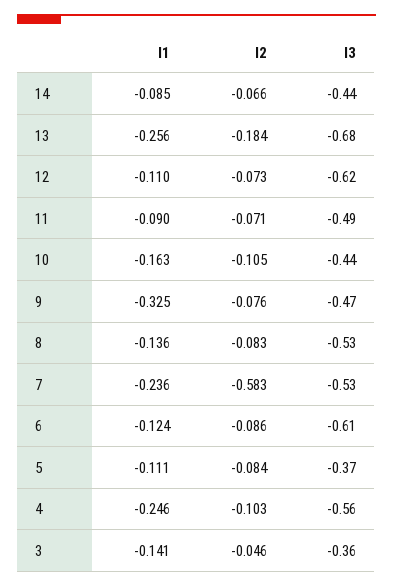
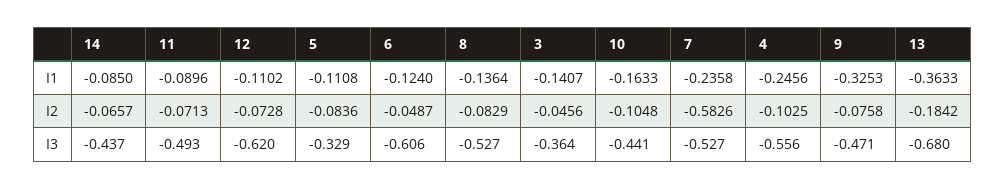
I1, 13: -0.256 -> -0.3633
I2, 6: -0.086 -> -0.0487
I3, 5: -0.37 -> -0.329

